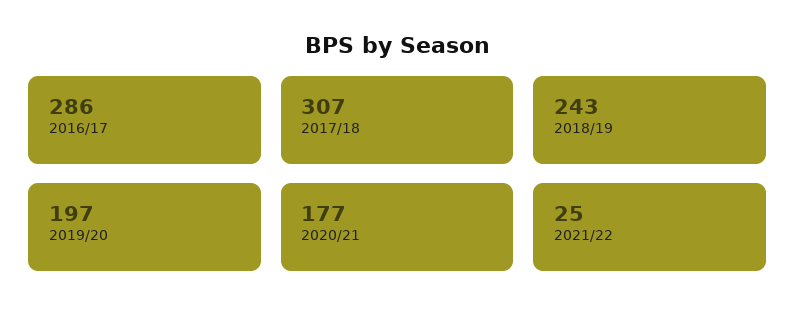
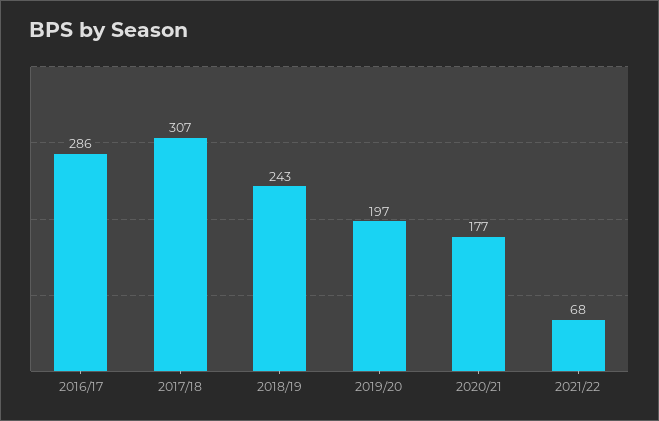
2021/22: 25 -> 68

